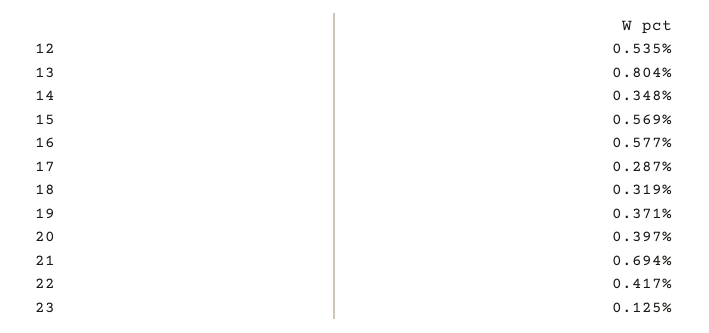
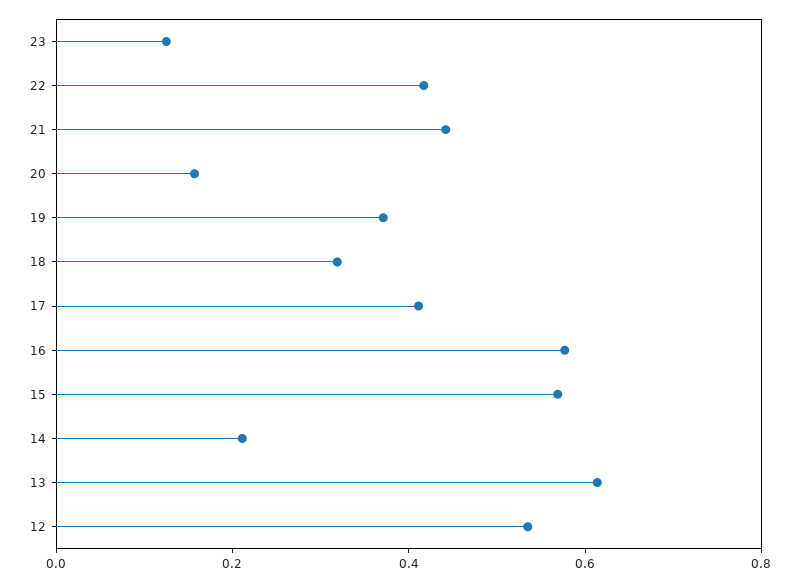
13: 0.804 -> 0.6
14: 0.348 -> 0.2
17: 0.287 -> 0.4
20: 0.397 -> 0.15
21: 0.694 -> 0.45

